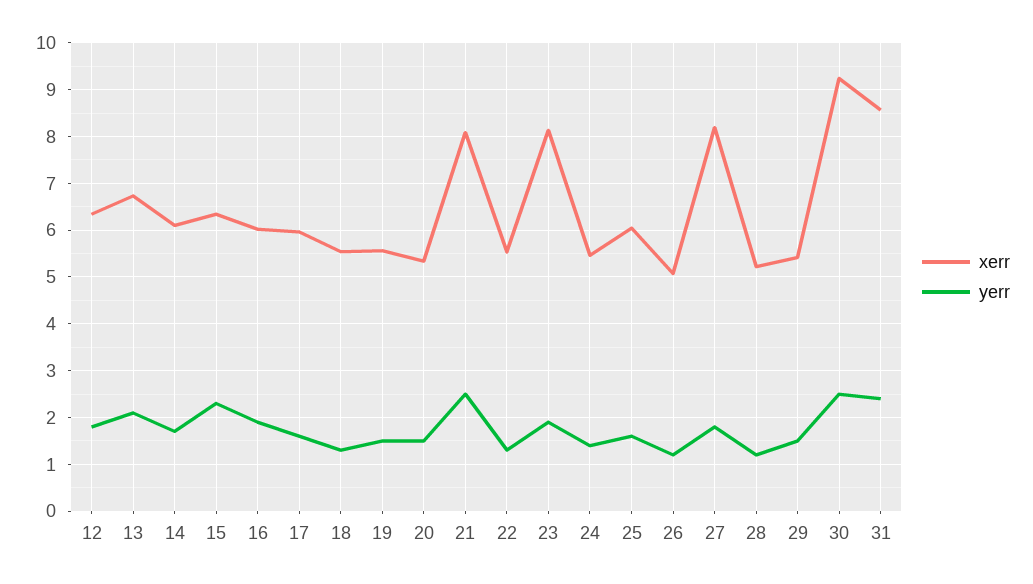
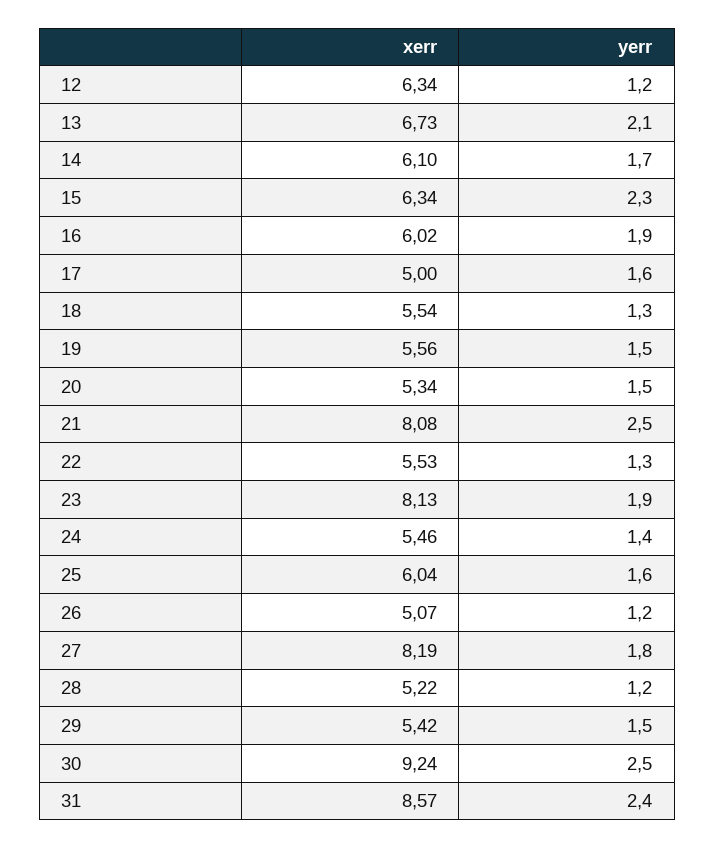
yerr, 12: 1.8 -> 1.2
xerr, 17: 6 -> 5

